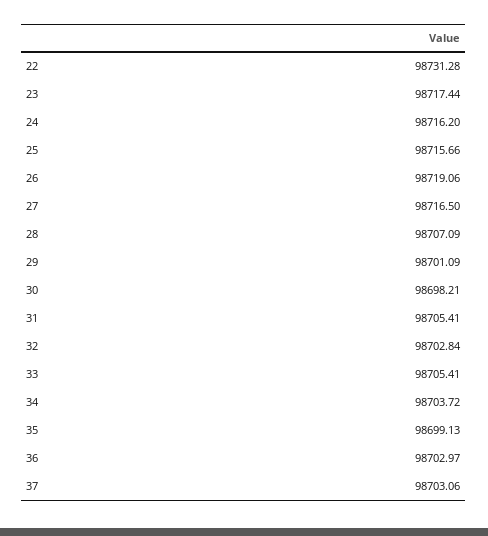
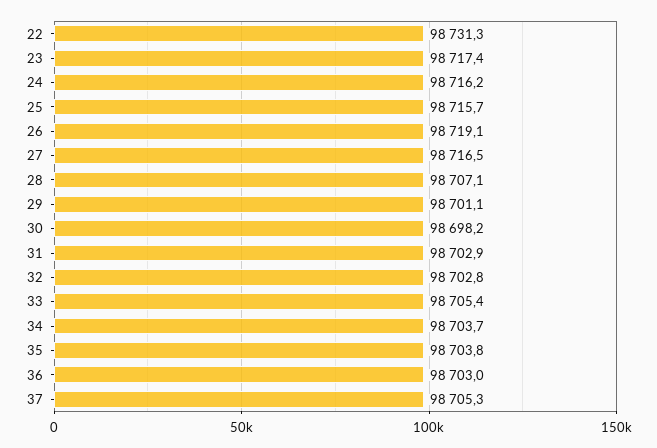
31: 98705.41 -> 98702.9
35: 98699.13 -> 98703.8
37: 98703.06 -> 98705.3

